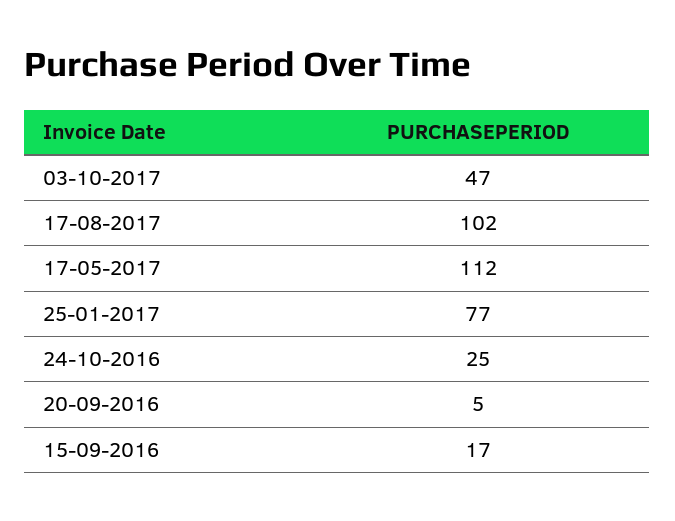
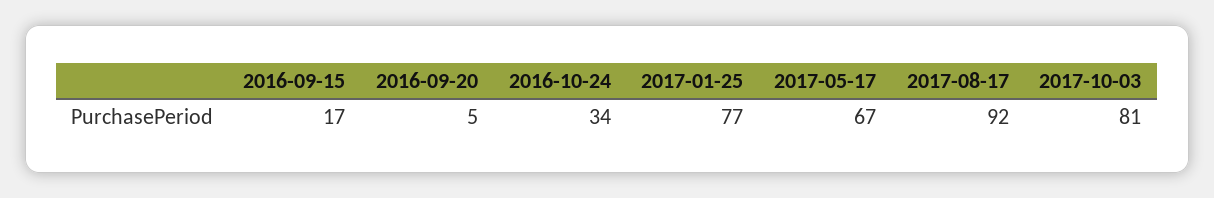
03-10-2017: 47 -> 81
17-08-2017: 102 -> 92
17-05-2017: 112 -> 67
24-10-2016: 25 -> 34

